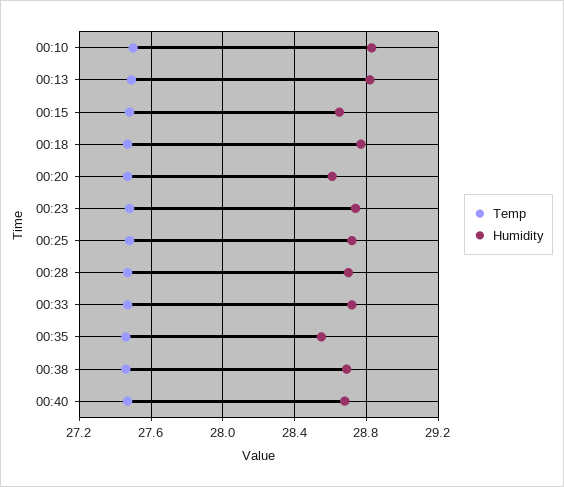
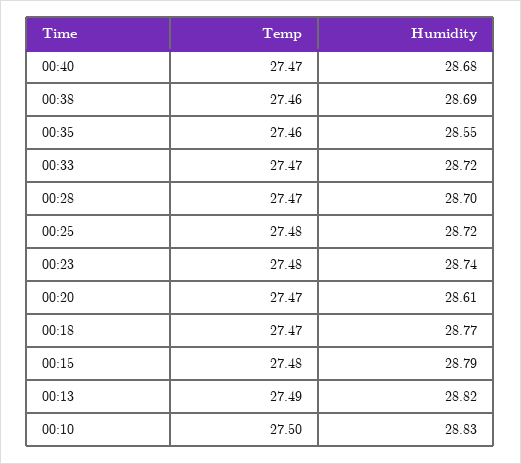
Humidity, 00:15: 28.65 -> 28.79

